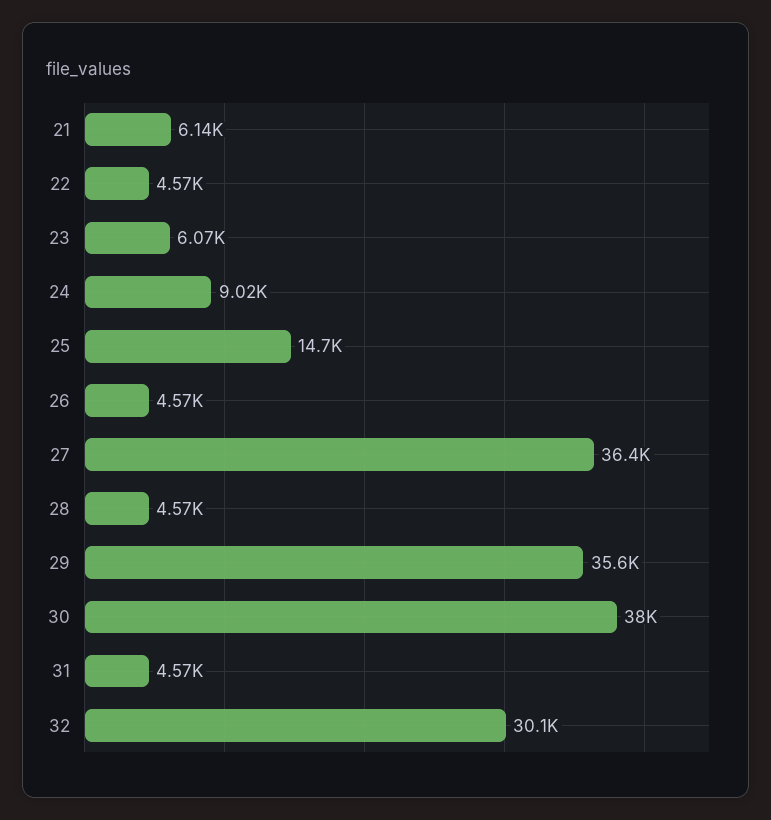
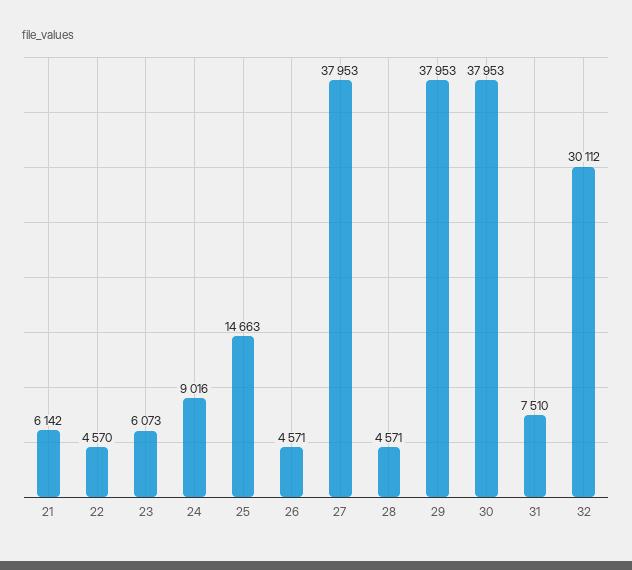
27: 36400 -> 37953
29: 35600 -> 37953
31: 4570 -> 7510

